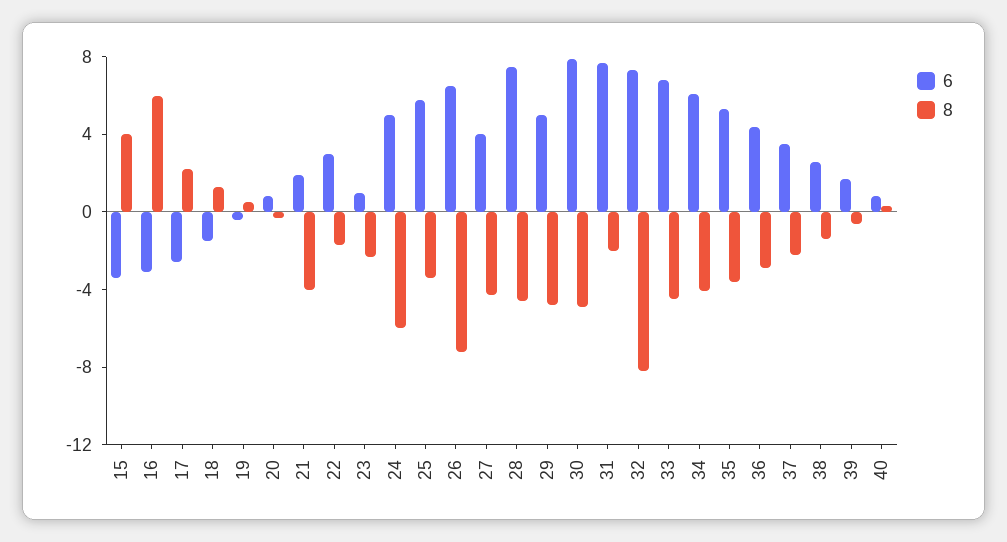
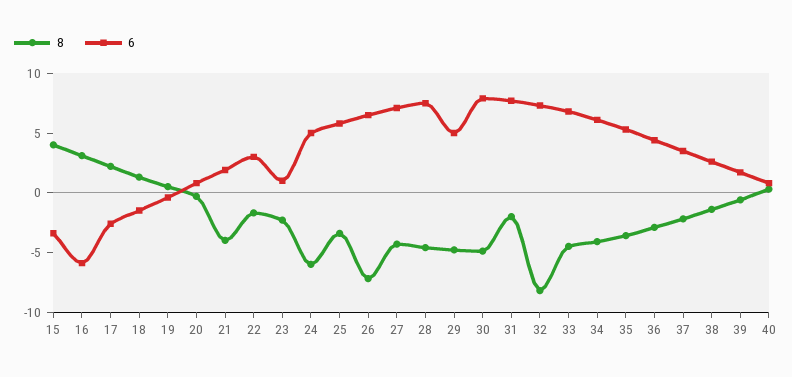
6, 16: -3 -> -6
8, 16: 6 -> 3
6, 27: 4 -> 7

